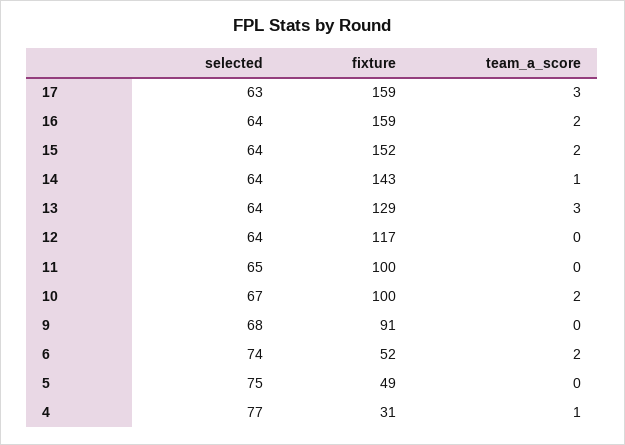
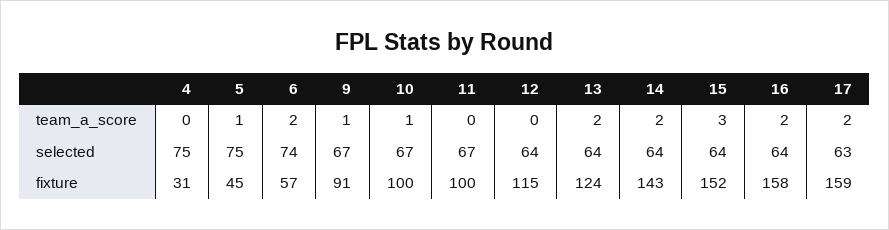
team_a_score, 17: 3 -> 2
fixture, 16: 159 -> 158
team_a_score, 15: 2 -> 3
team_a_score, 14: 1 -> 2
fixture, 13: 129 -> 124
team_a_score, 13: 3 -> 2
fixture, 12: 117 -> 115
selected, 11: 65 -> 67
team_a_score, 10: 2 -> 1
selected, 9: 68 -> 67
team_a_score, 9: 0 -> 1
fixture, 6: 52 -> 57
fixture, 5: 49 -> 45
team_a_score, 5: 0 -> 1
selected, 4: 77 -> 75
team_a_score, 4: 1 -> 0

